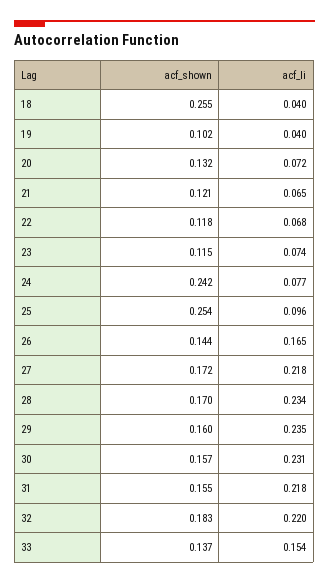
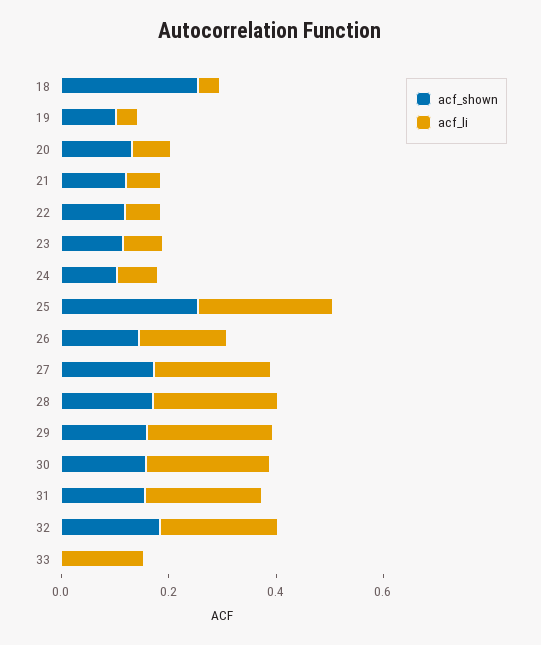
acf_shown, 24: 0.242 -> 0.1
acf_li, 25: 0.096 -> 0.25
acf_shown, 33: 0.137 -> 0

